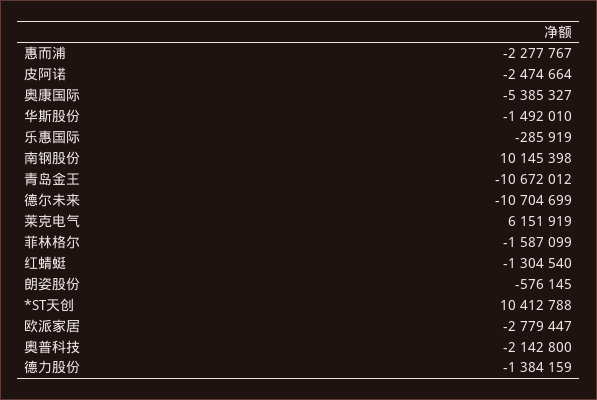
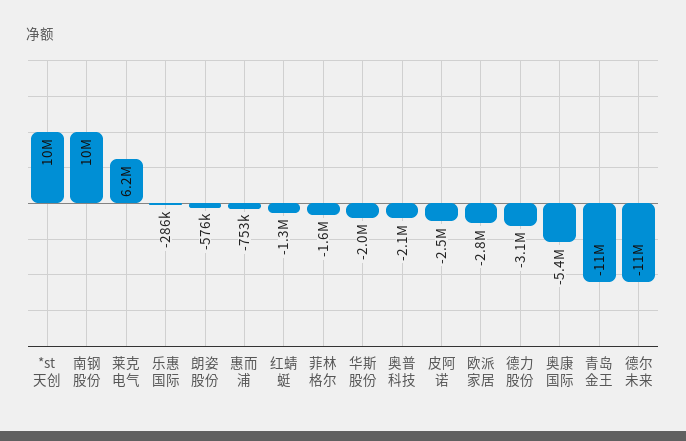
惠而浦: -2277767 -> -753000
华斯股份: -1492010 -> -2000000
德力股份: -1384159 -> -3100000

